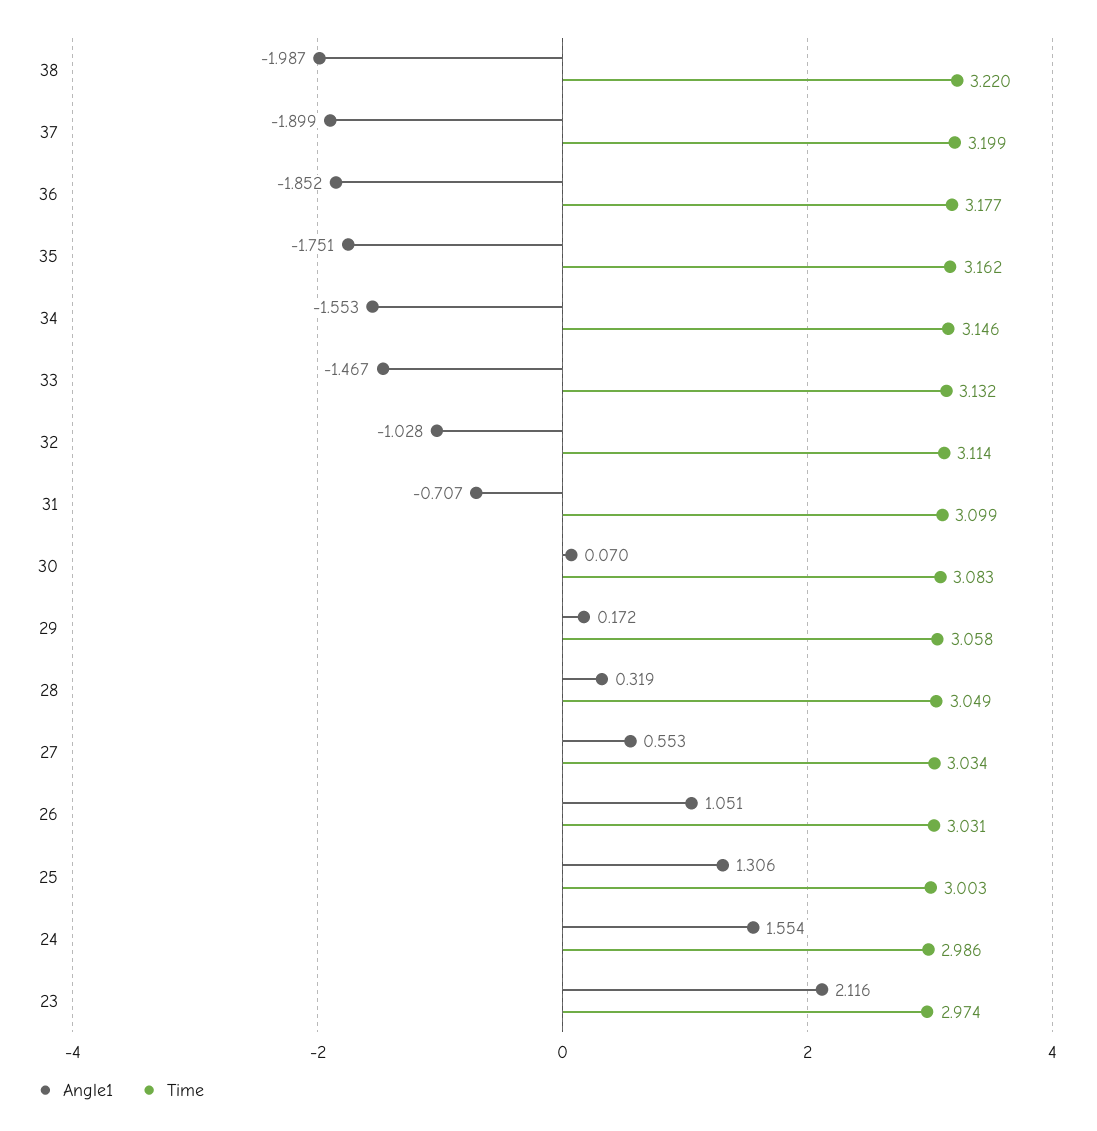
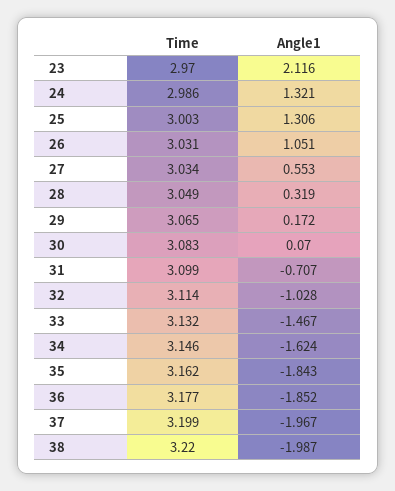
Angle1, 37: -1.899 -> -1.967
Angle1, 35: -1.751 -> -1.843
Angle1, 34: -1.553 -> -1.624
Time, 29: 3.058 -> 3.065
Angle1, 24: 1.554 -> 1.321
Time, 23: 2.974 -> 2.97

